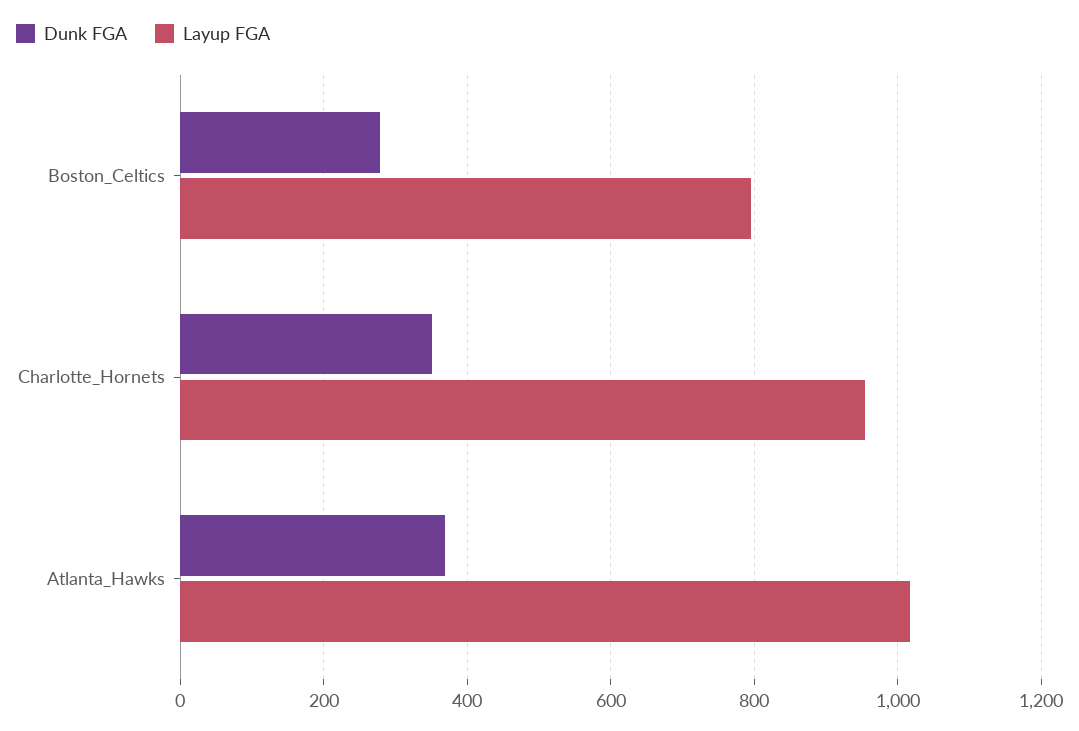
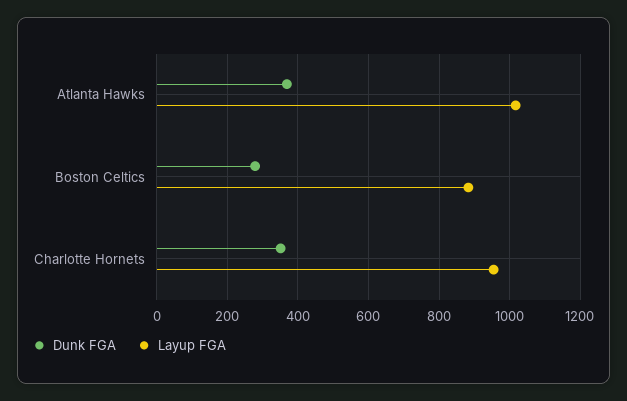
Layup FGA, Boston_Celtics: 800 -> 880

